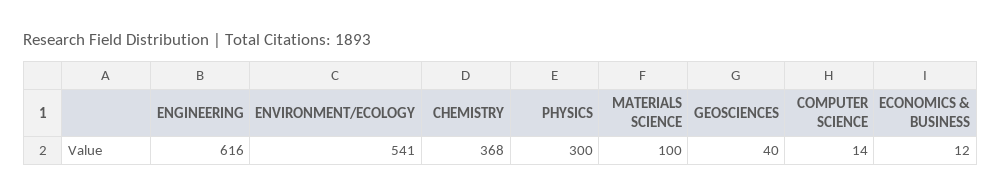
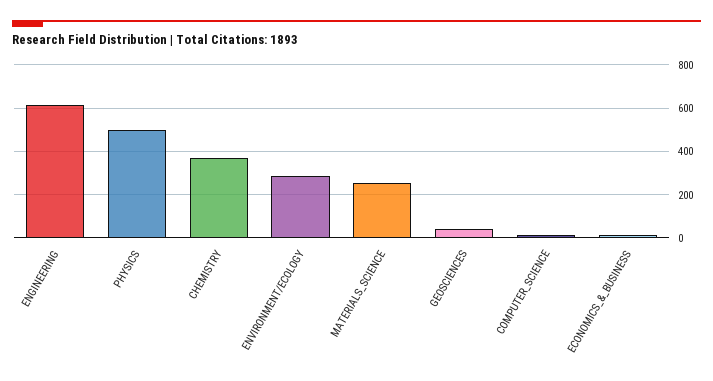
ENVIRONMENT/ECOLOGY: 541 -> 300
PHYSICS: 300 -> 500
MATERIALS SCIENCE: 100 -> 250

